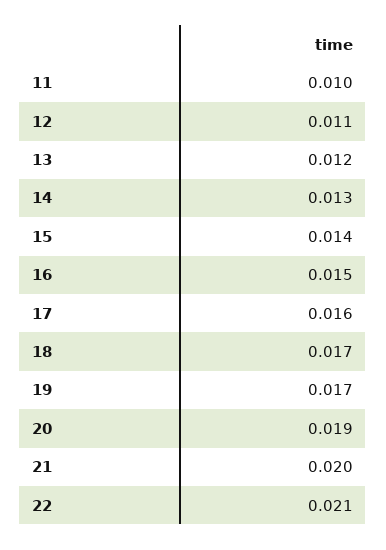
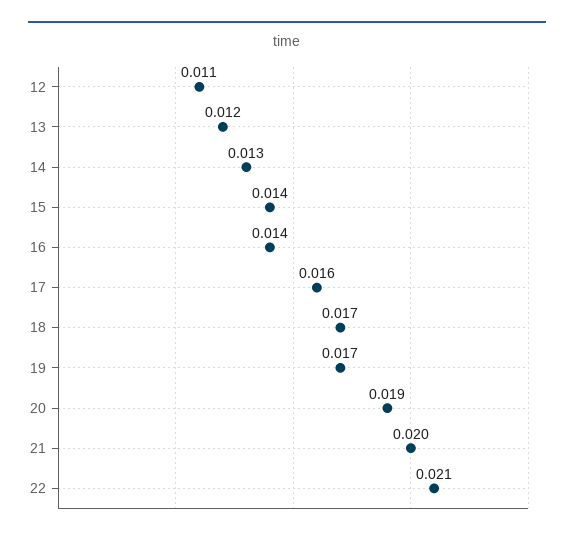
11: 0.01 -> none
16: 0.015 -> 0.014

